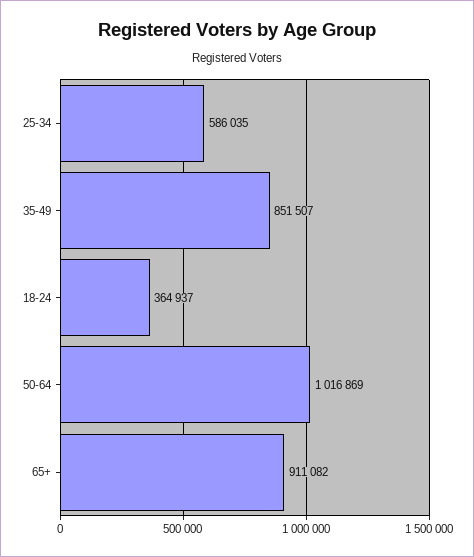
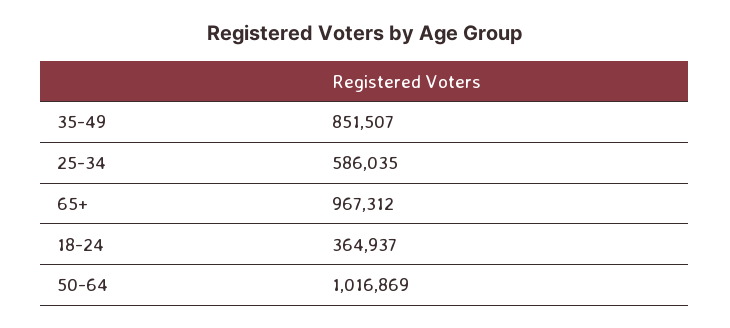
65+: 911082 -> 967312

